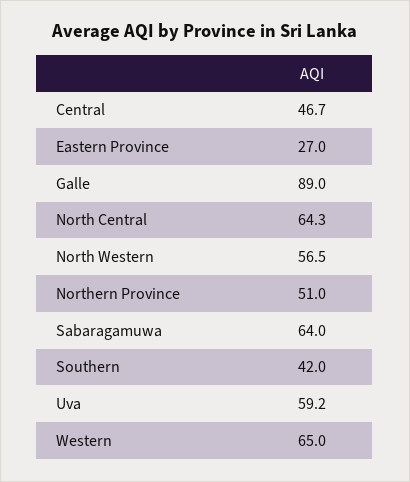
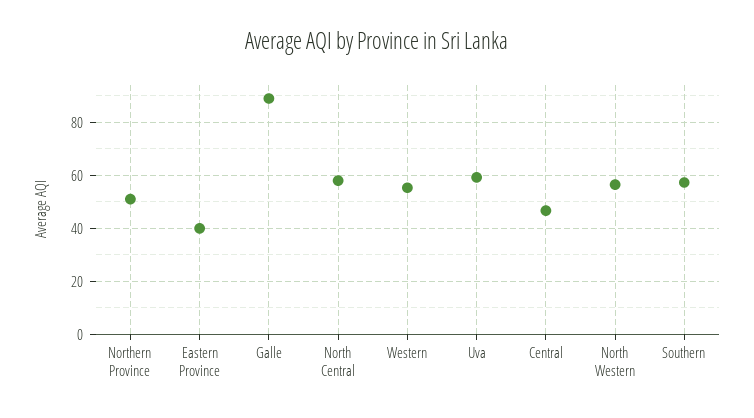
Eastern Province: 27 -> 40
North Central: 64.3 -> 57.5
Sabaragamuwa: 64 -> none
Southern: 42 -> 57.5
Western: 65 -> 55

